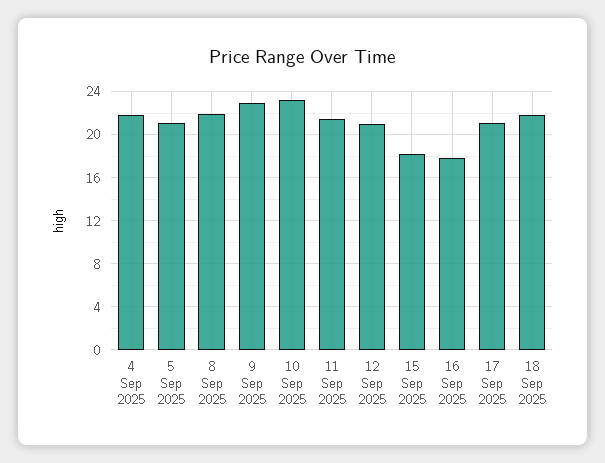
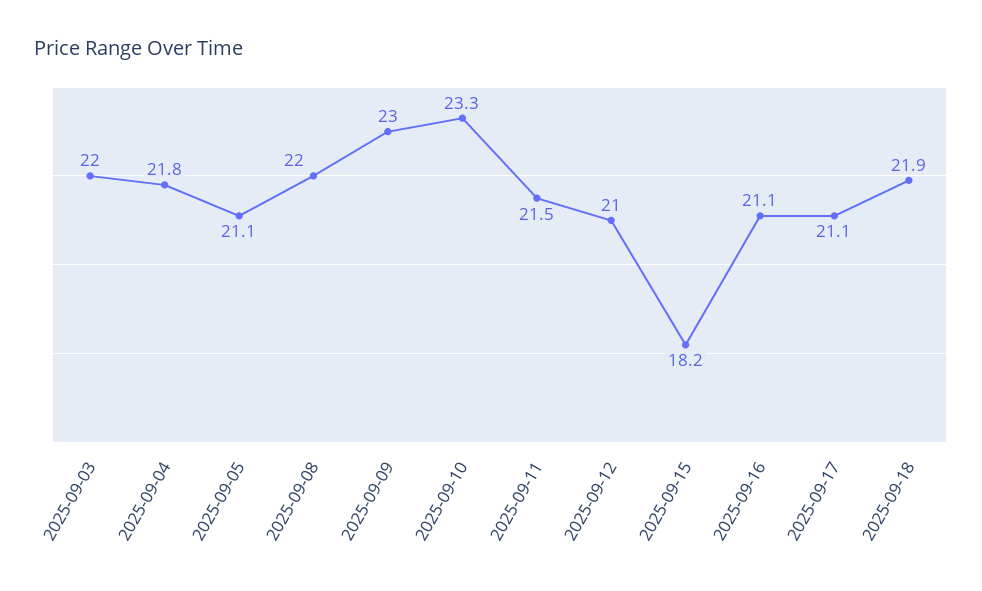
16 Sep 2025: 18 -> 21.1
2025-09-03: none -> 22

